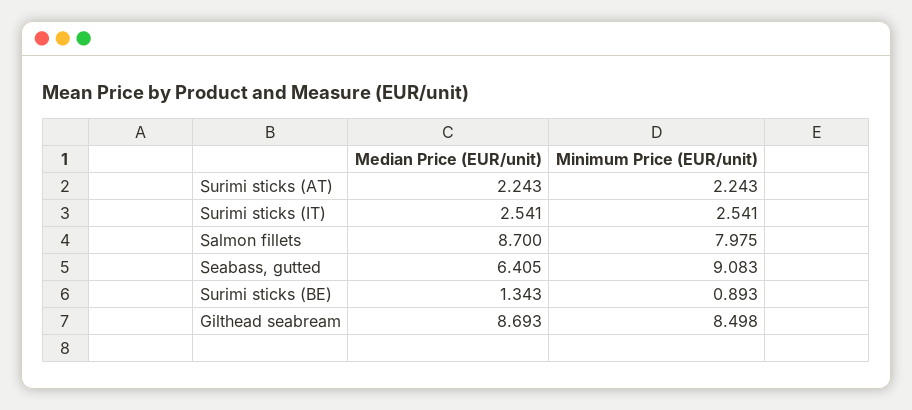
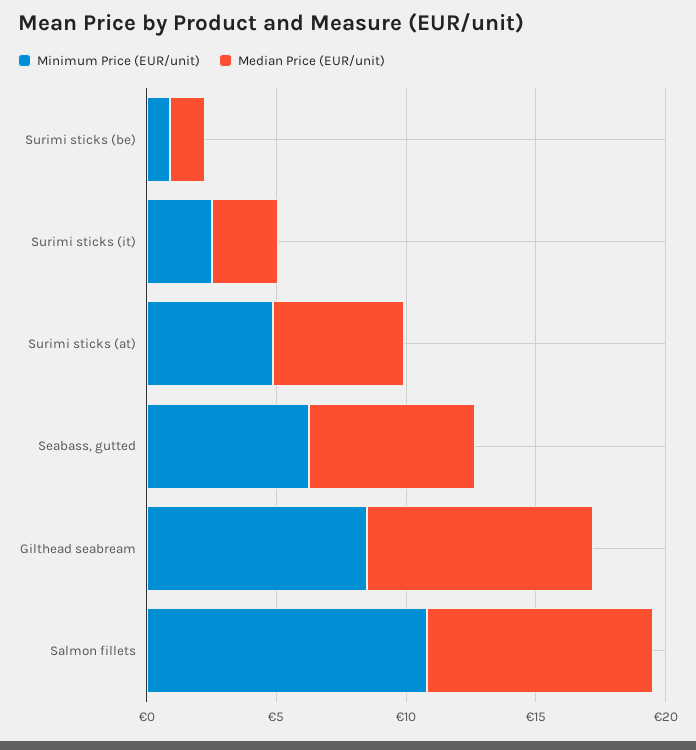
Median Price (EUR/unit), Surimi sticks (AT): 2.243 -> 5
Minimum Price (EUR/unit), Surimi sticks (AT): 2.243 -> 5
Minimum Price (EUR/unit), Salmon fillets: 7.975 -> 11
Minimum Price (EUR/unit), Seabass, gutted: 9.083 -> 6

